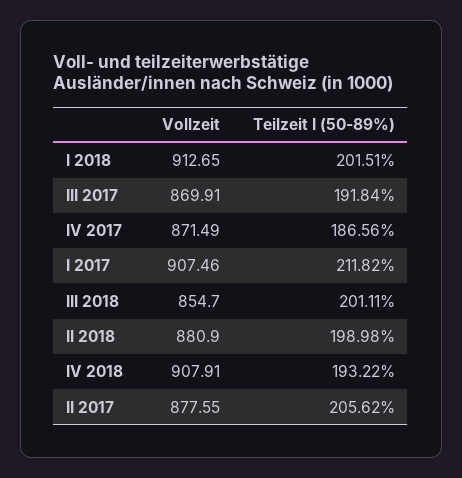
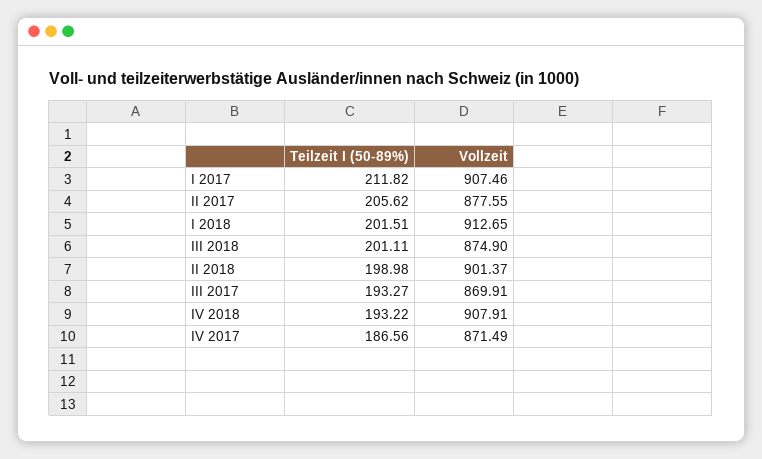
Teilzeit I (50-89%), III 2017: 191.84 -> 193.27
Vollzeit, III 2018: 854.7 -> 874.9
Vollzeit, II 2018: 880.9 -> 901.37

